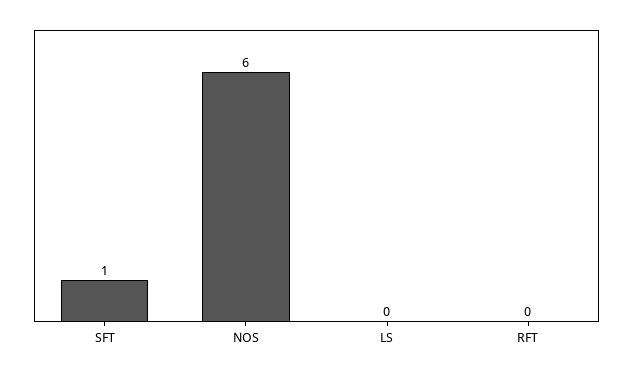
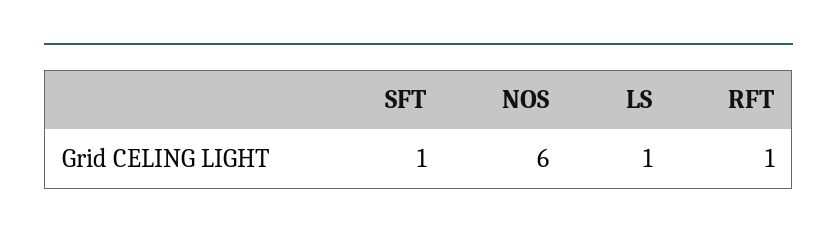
LS: 0 -> 1
RFT: 0 -> 1

